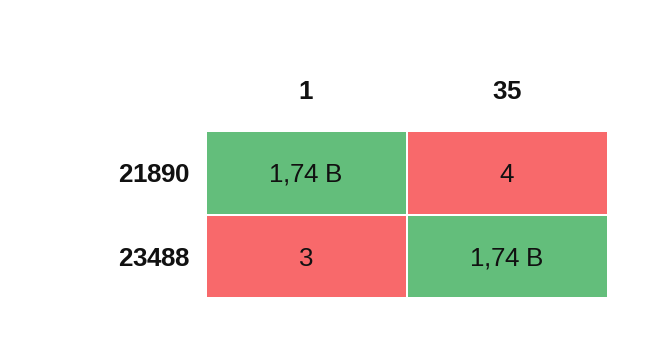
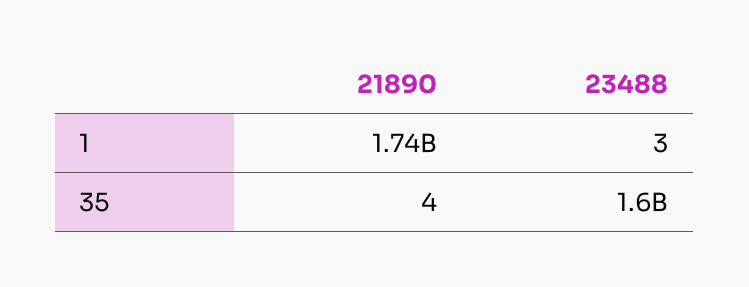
35, 23488: 1740000000 -> 1600000000

